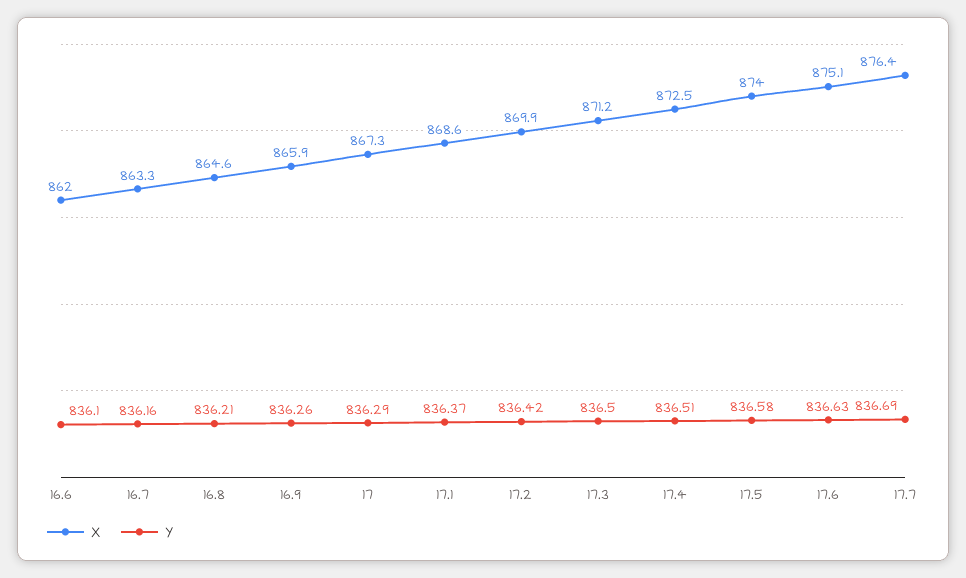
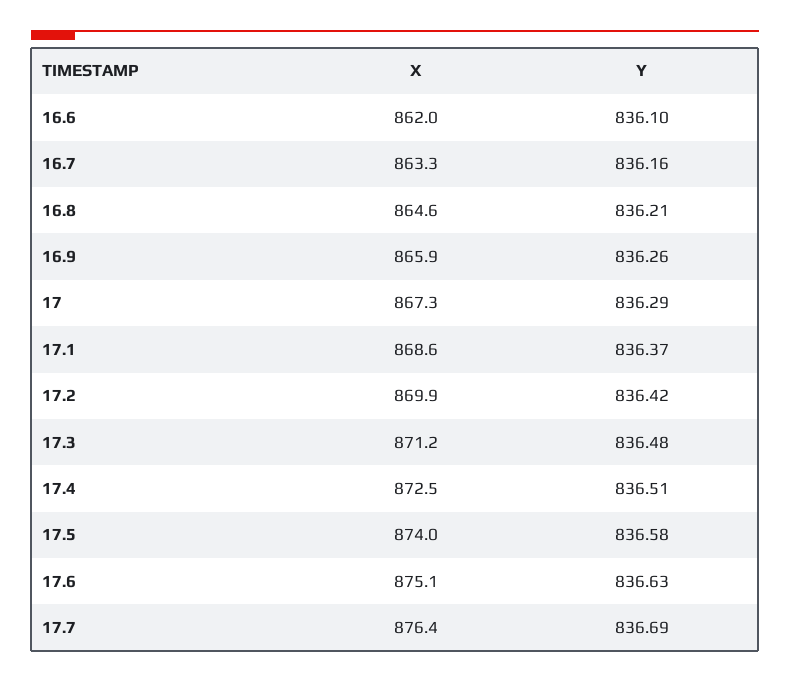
Y, 17.3: 836.5 -> 836.48

